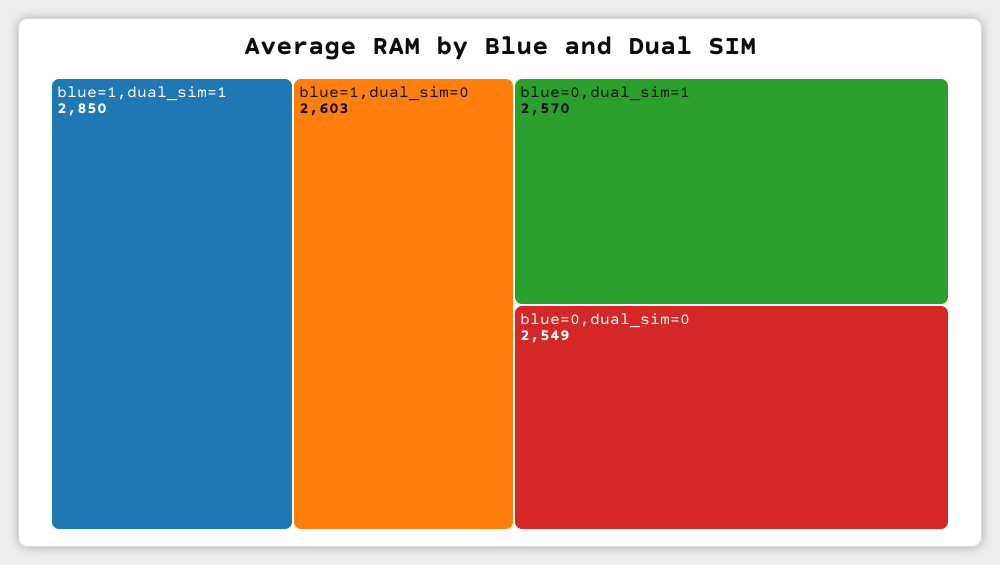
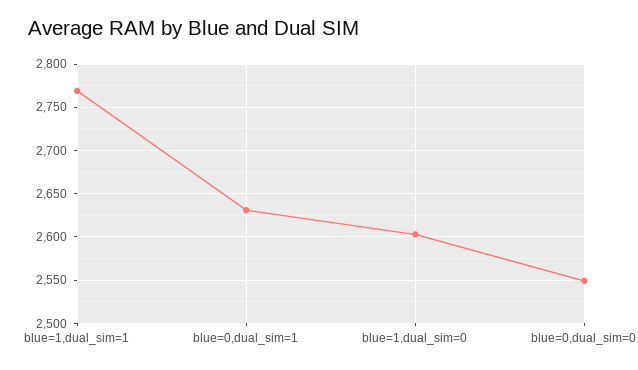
blue=1,dual_sim=1: 2850 -> 2770
blue=0,dual_sim=1: 2570 -> 2630

